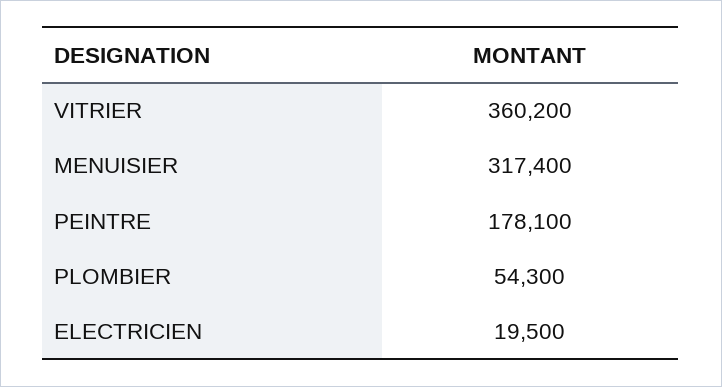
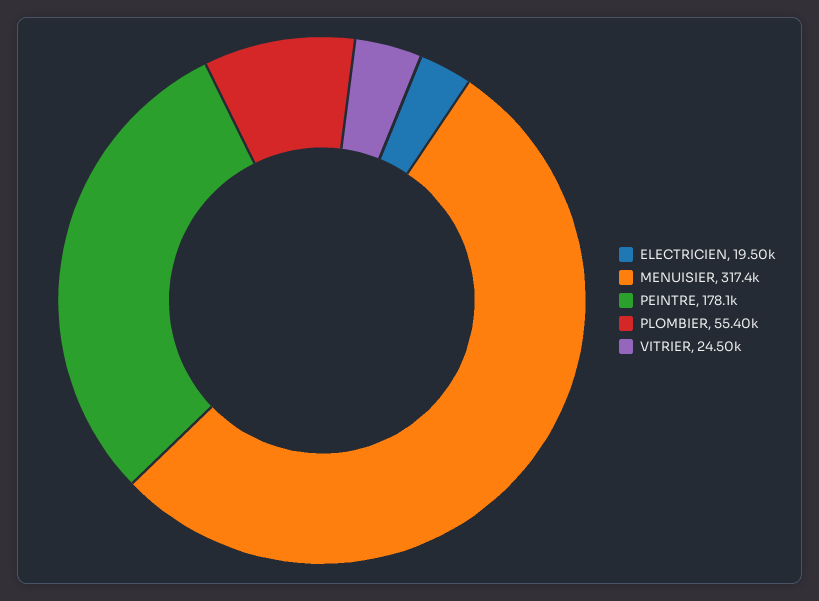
VITRIER: 360200 -> 24500
PLOMBIER: 54300 -> 55400

